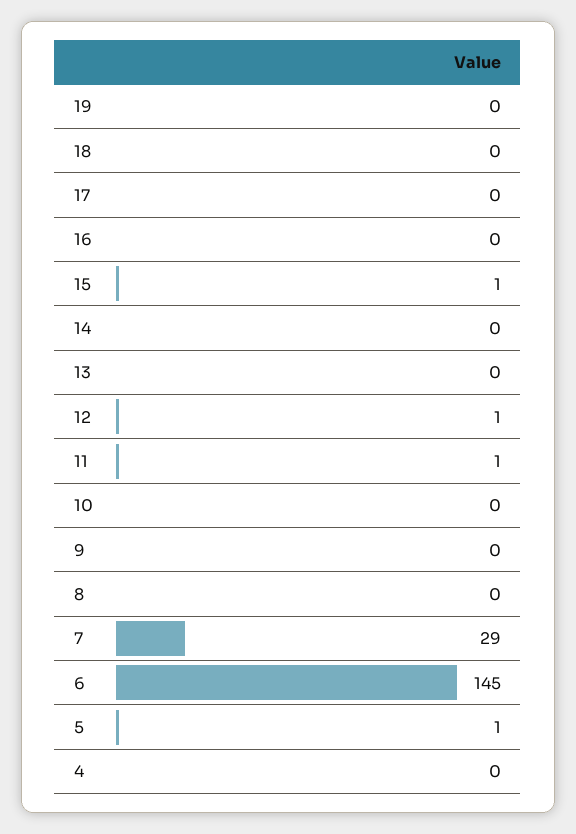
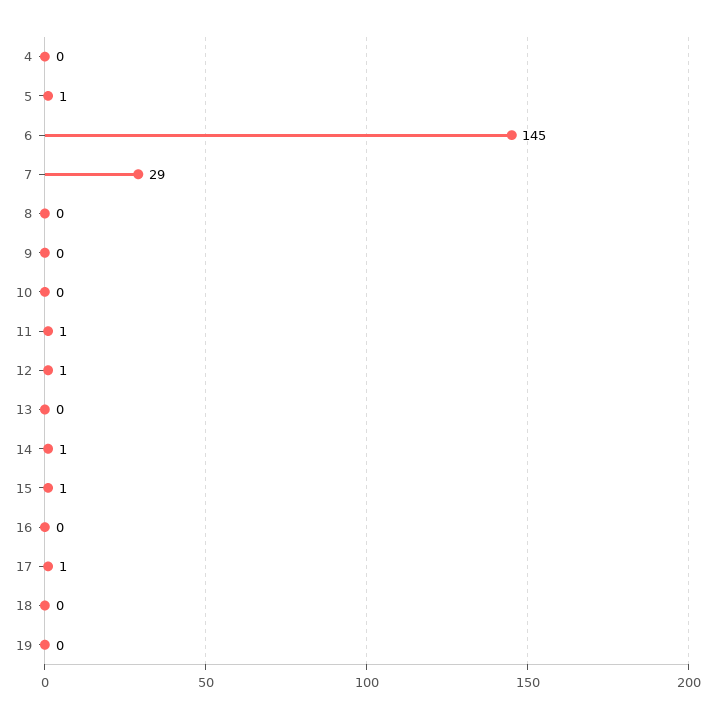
17: 0 -> 1
14: 0 -> 1

